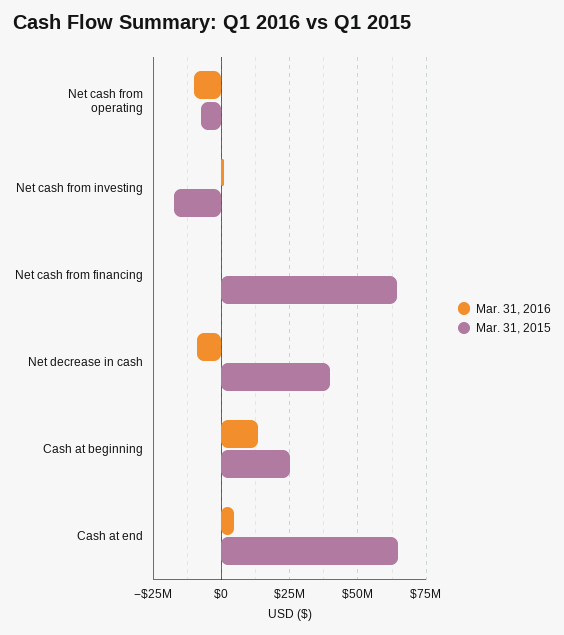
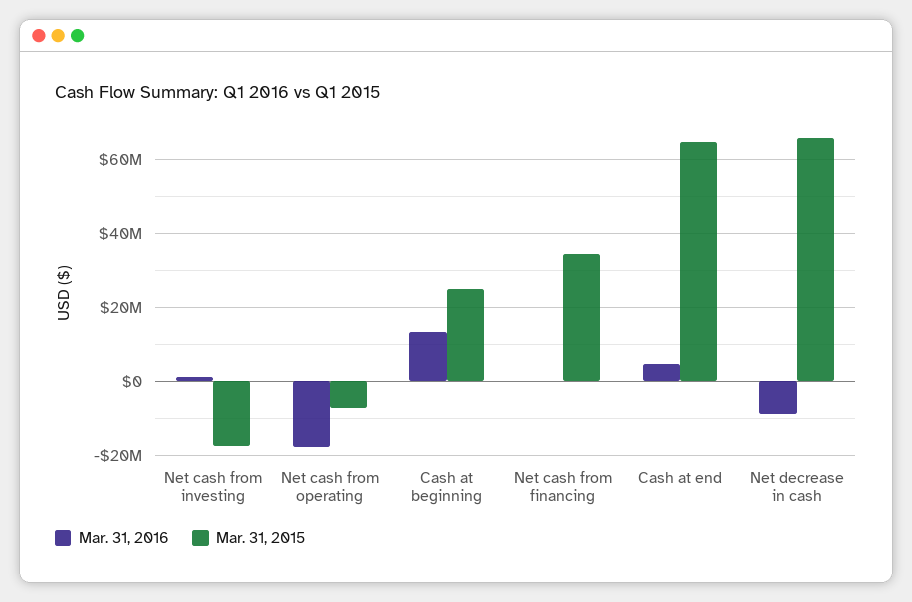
Mar. 31, 2016, Net cash from operating: -10000000 -> -18000000
Mar. 31, 2015, Net cash from financing: 65000000 -> 34000000
Mar. 31, 2015, Net decrease in cash: 40000000 -> 66000000

